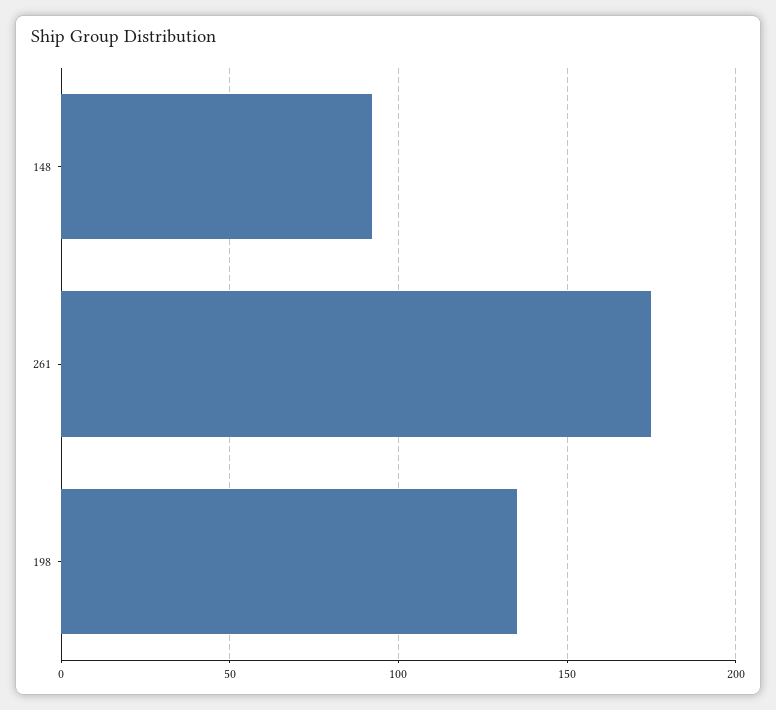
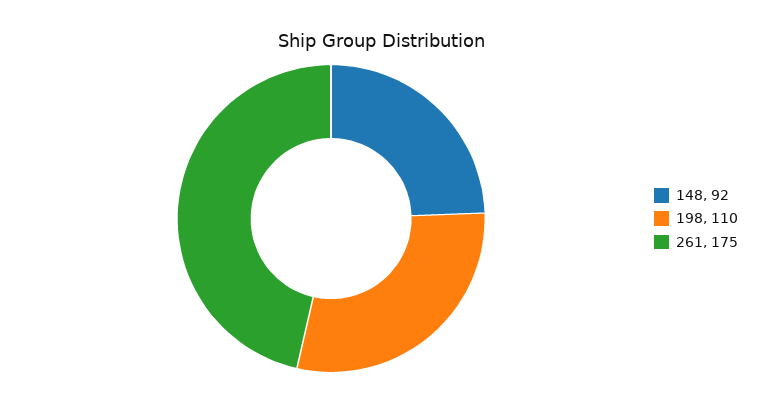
198: 135 -> 110

